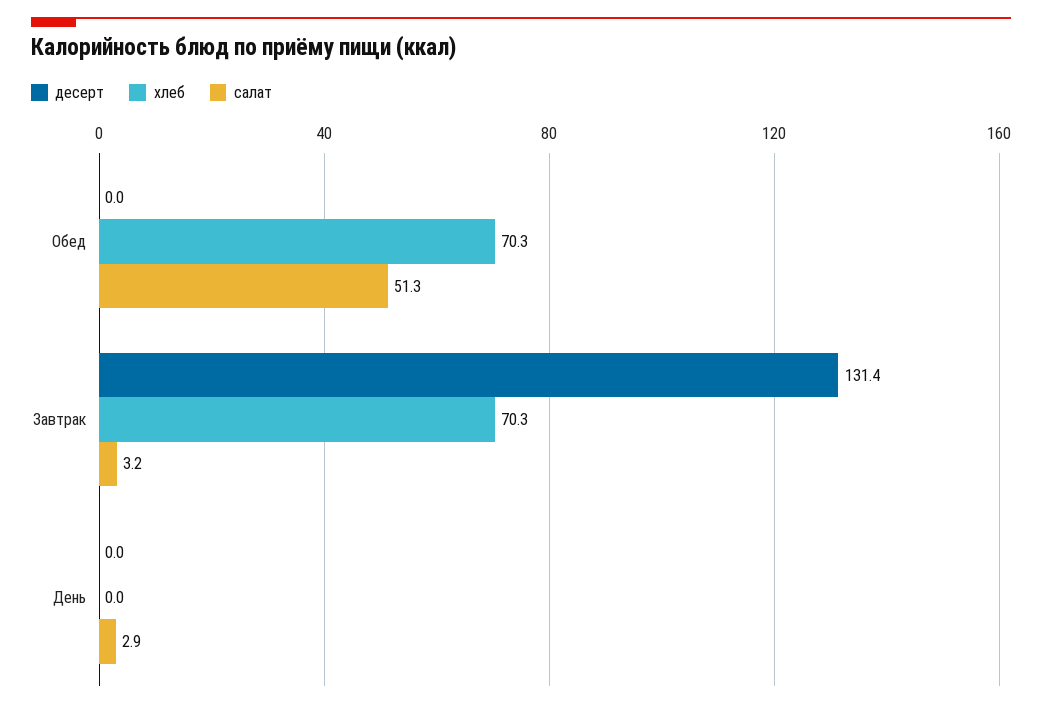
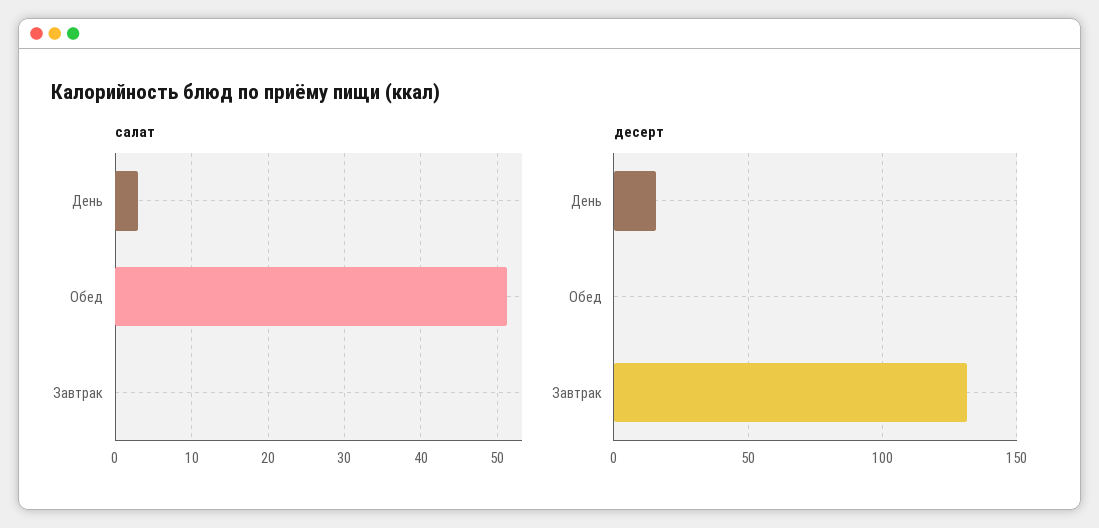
хлеб, Обед: 70.3 -> none
хлеб, Завтрак: 70.3 -> none
салат, Завтрак: 3.2 -> 0
десерт, День: 0 -> 15
хлеб, День: 0 -> none

